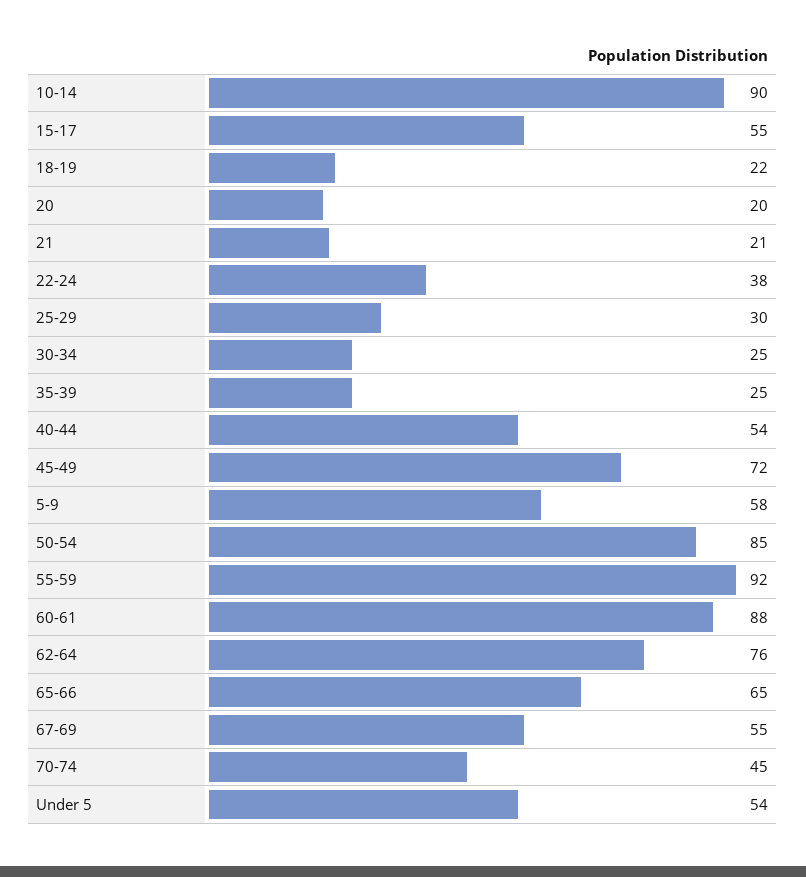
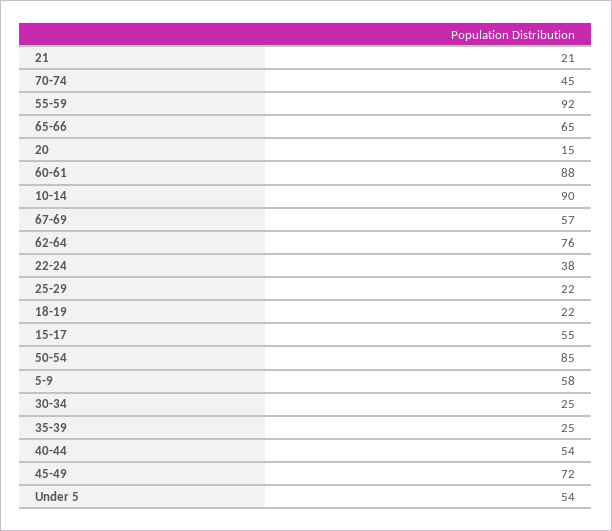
20: 20 -> 15
25-29: 30 -> 22
67-69: 55 -> 57

